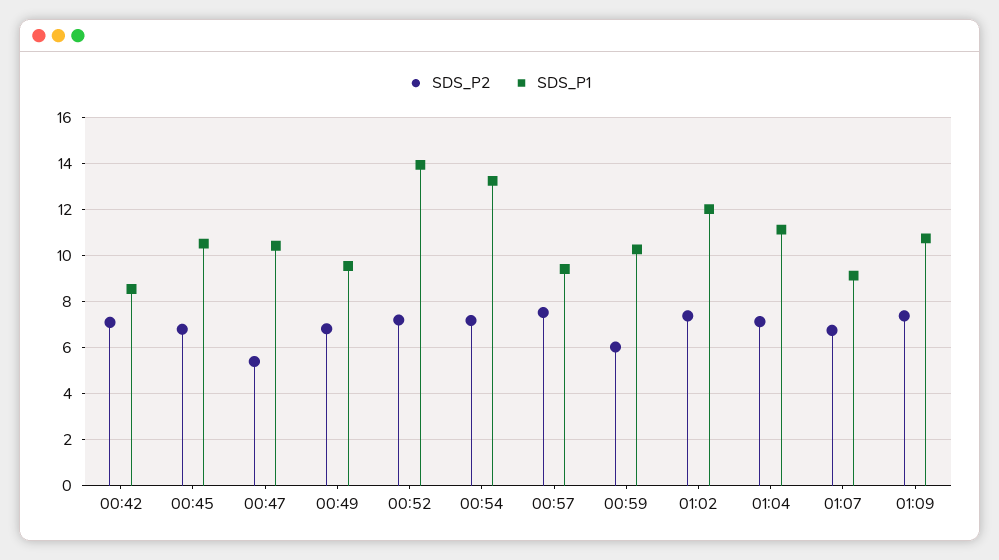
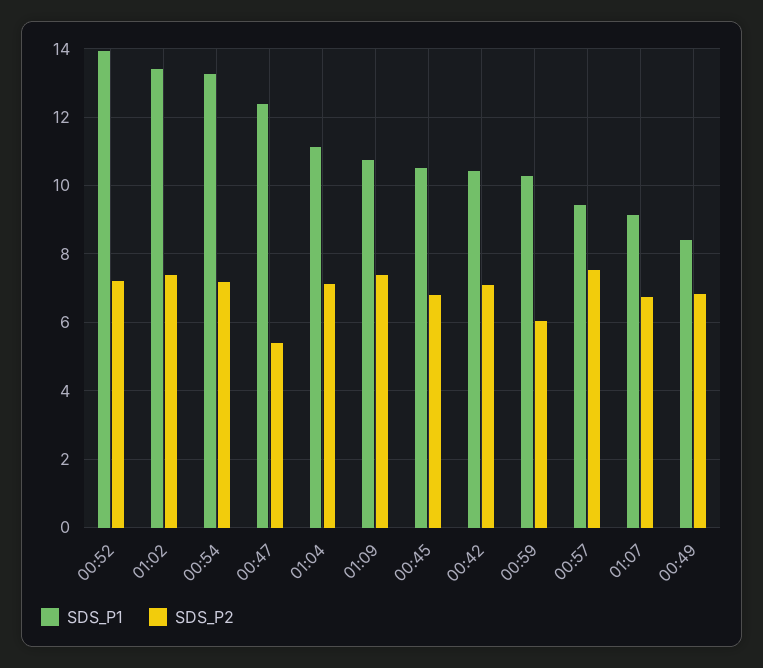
SDS_P1, 00:42: 8.5 -> 10.4
SDS_P1, 00:47: 10.5 -> 12.4
SDS_P1, 00:49: 9.5 -> 8.4
SDS_P1, 01:02: 12 -> 13.4

